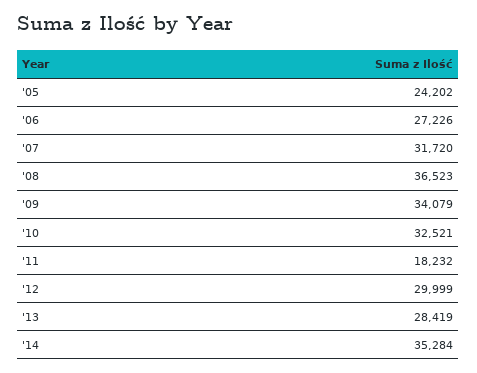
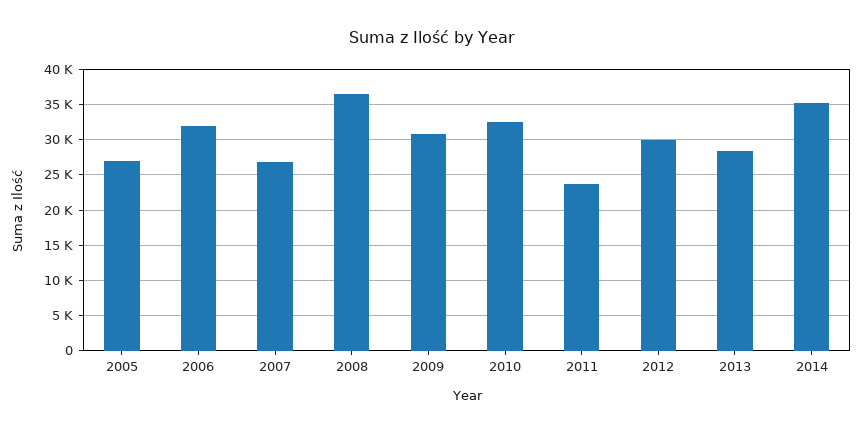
'05: 24202 -> 27000
'06: 27226 -> 32000
'07: 31720 -> 27000
'09: 34079 -> 31000
'11: 18232 -> 24000

